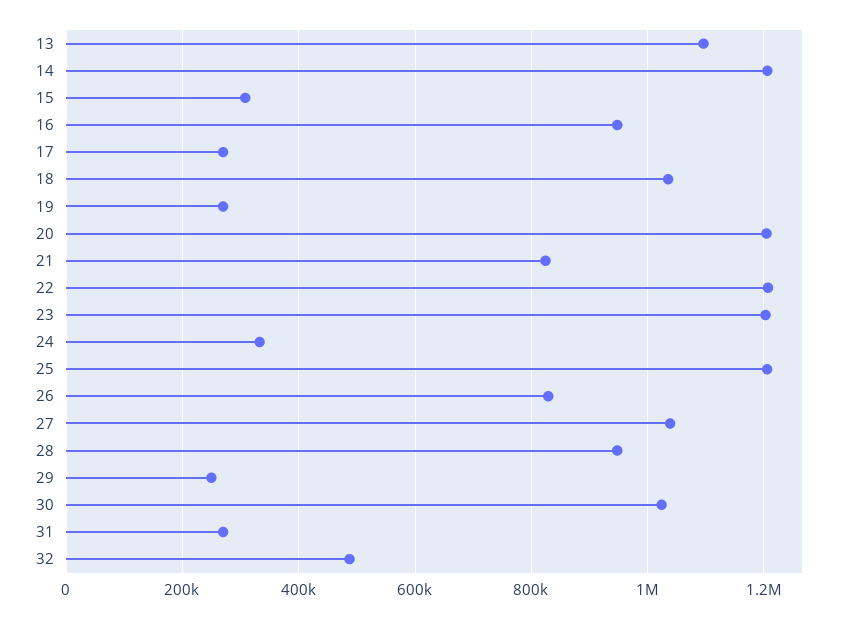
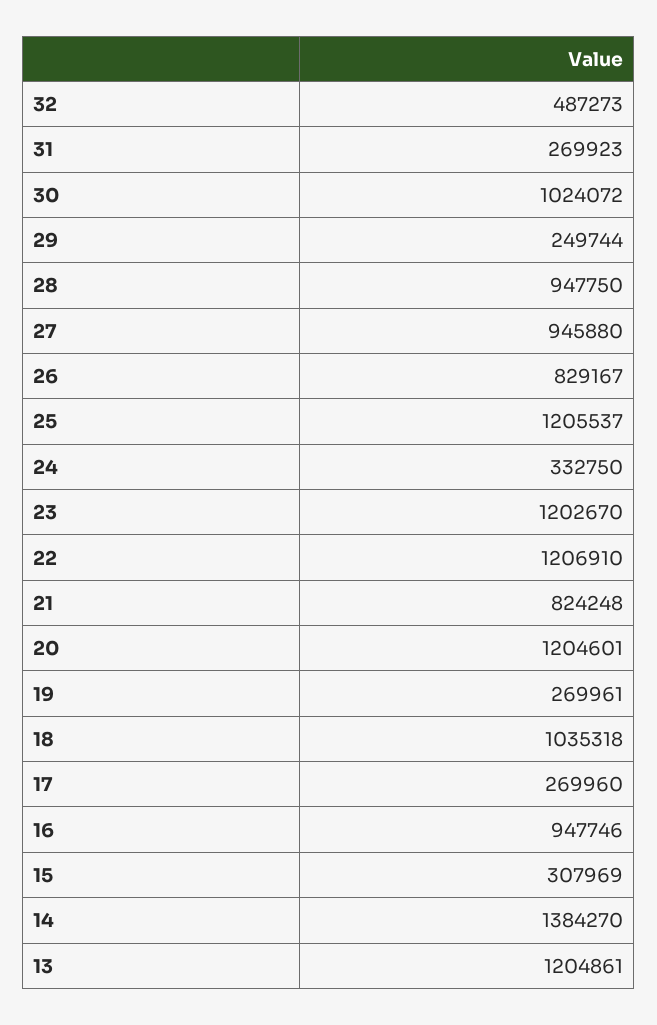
13: 1100000 -> 1204861
14: 1200000 -> 1384270
27: 1040000 -> 945880

